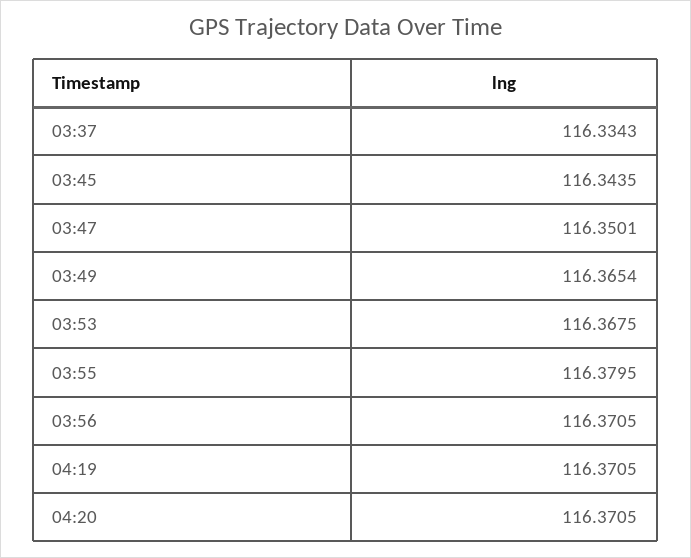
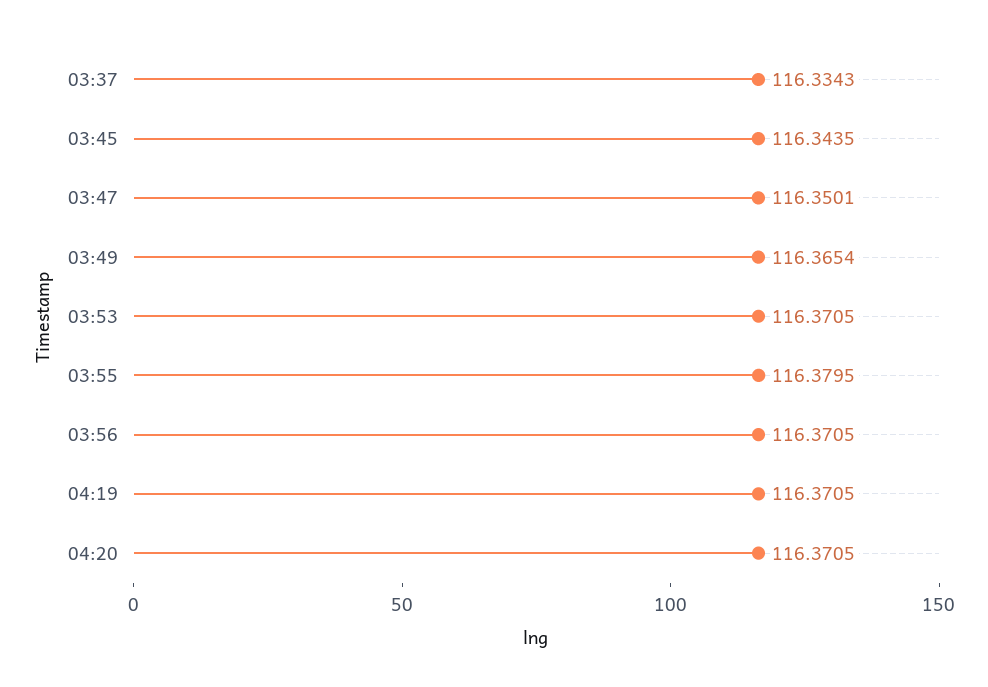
03:53: 116.3675 -> 116.3705

